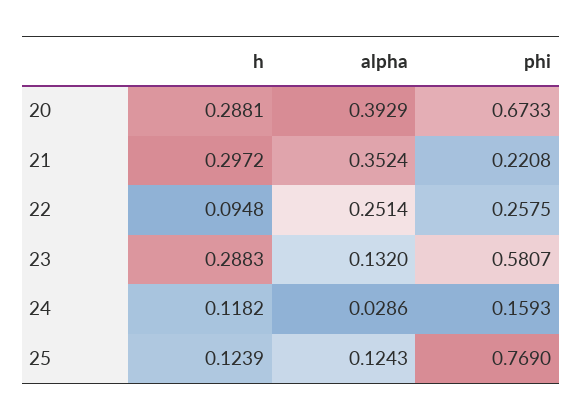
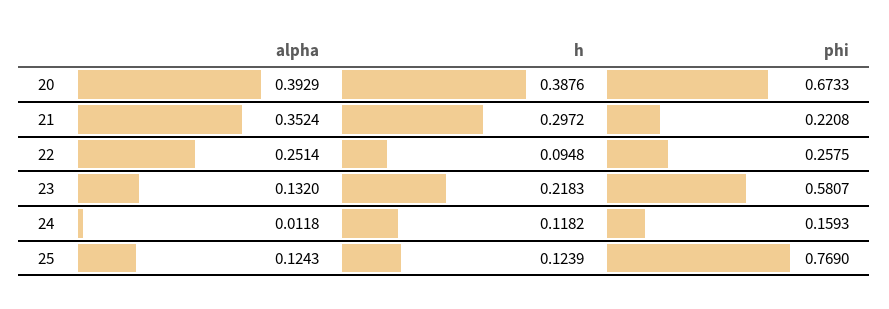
h, 20: 0.2881 -> 0.3876
h, 23: 0.2883 -> 0.2183
alpha, 24: 0.0286 -> 0.0118

